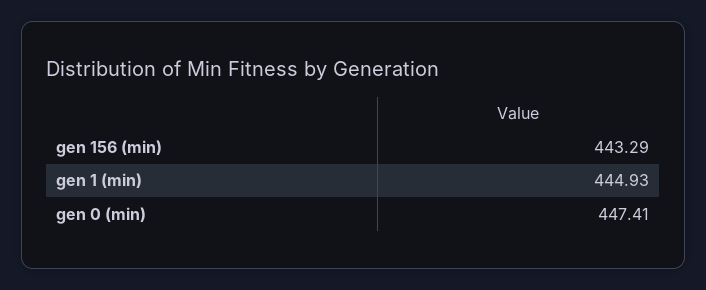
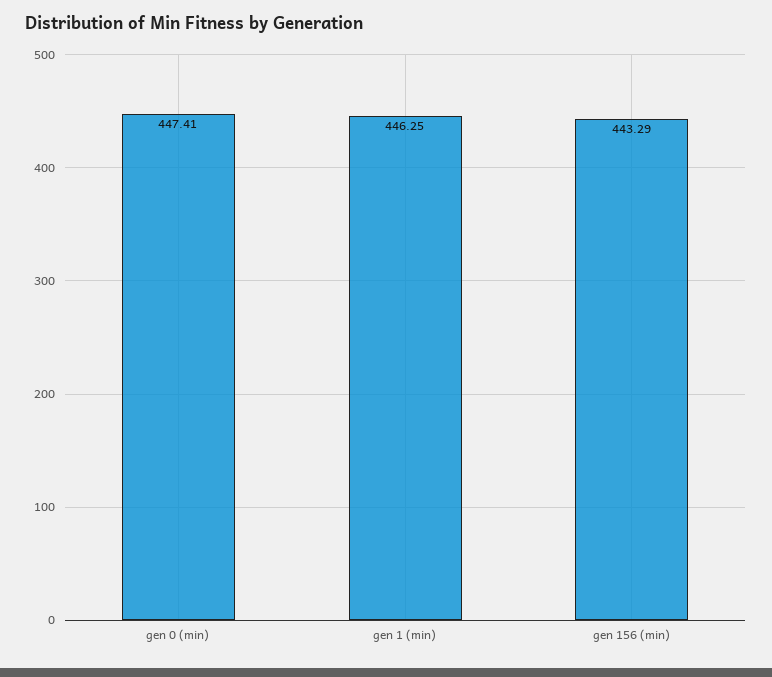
gen 1 (min): 444.93 -> 446.25

